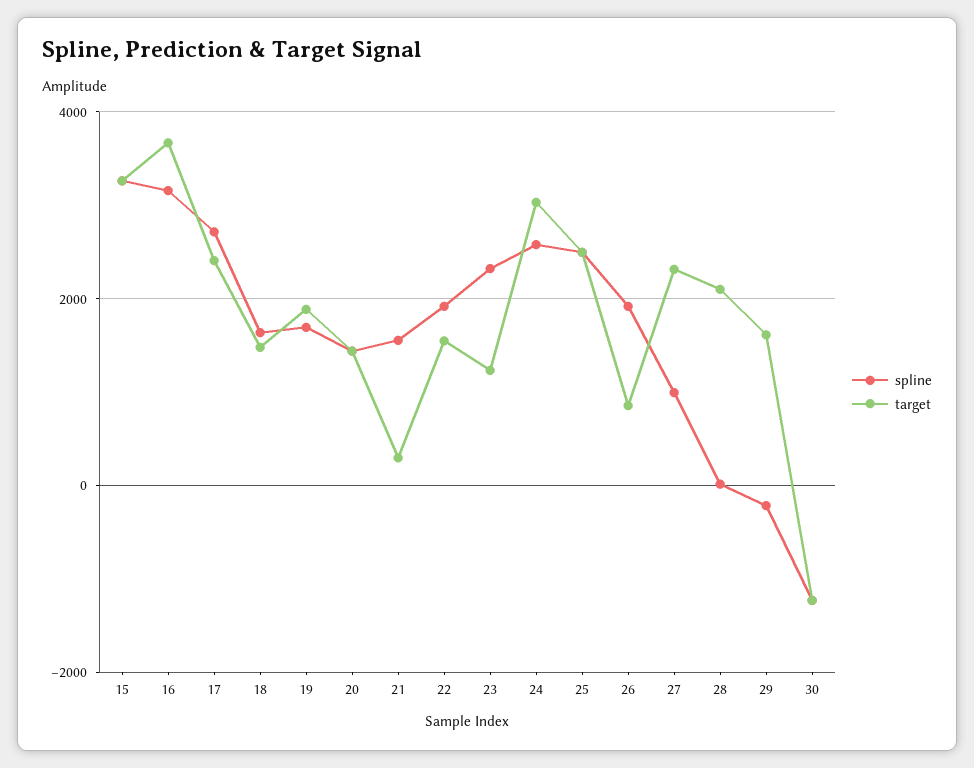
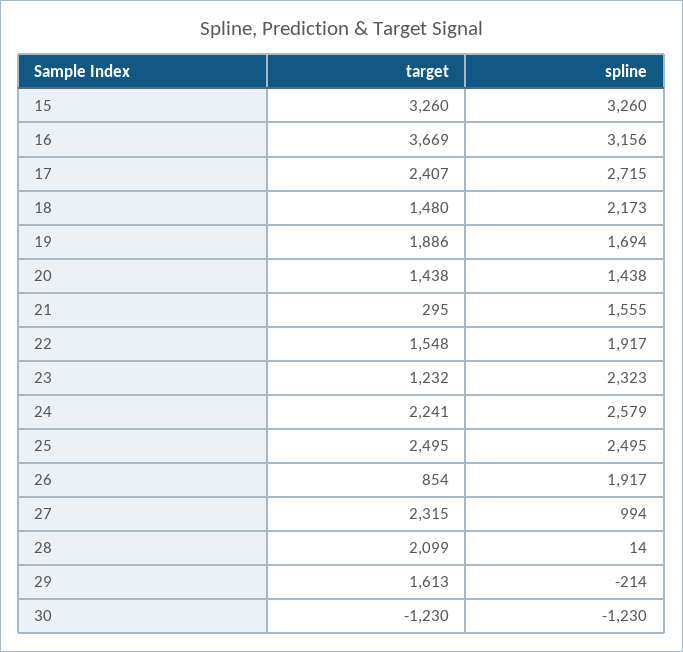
spline, 18: 1600 -> 2173
target, 24: 3000 -> 2241

